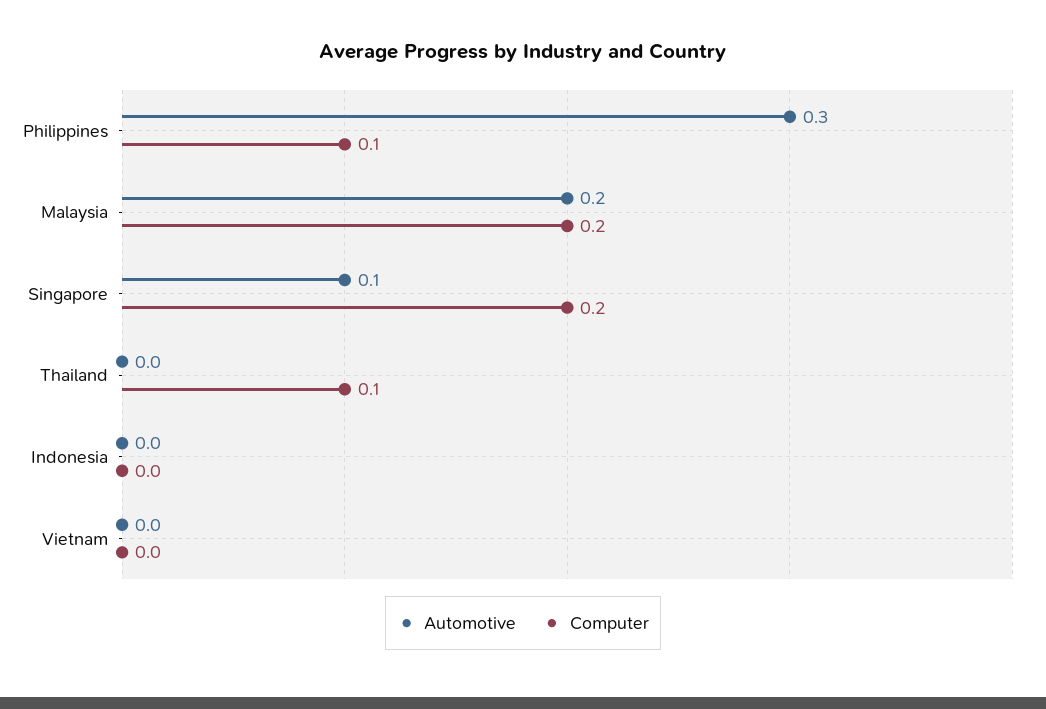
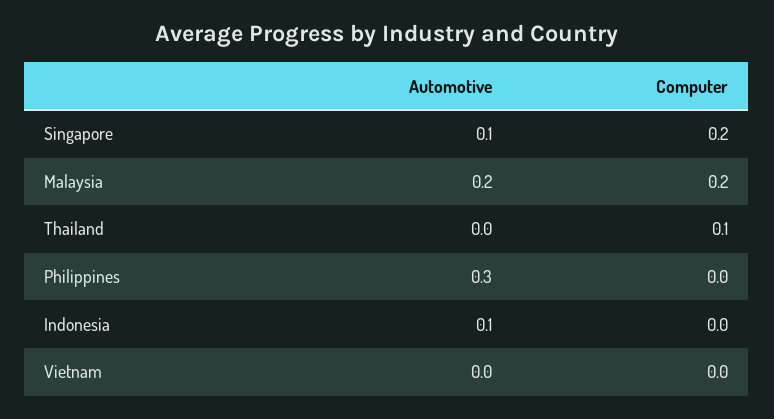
Computer, Philippines: 0.1 -> 0
Automotive, Indonesia: 0 -> 0.1

